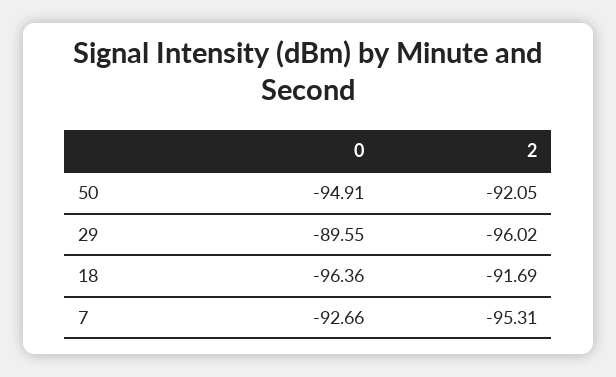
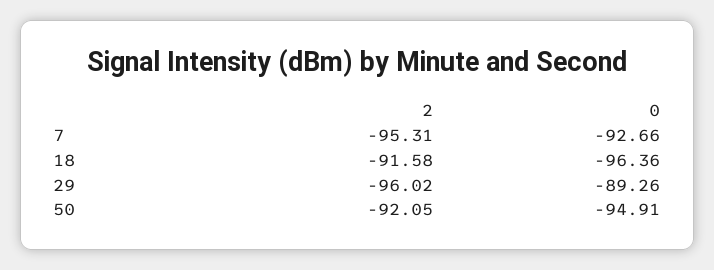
0, 29: -89.55 -> -89.26
2, 18: -91.69 -> -91.58

